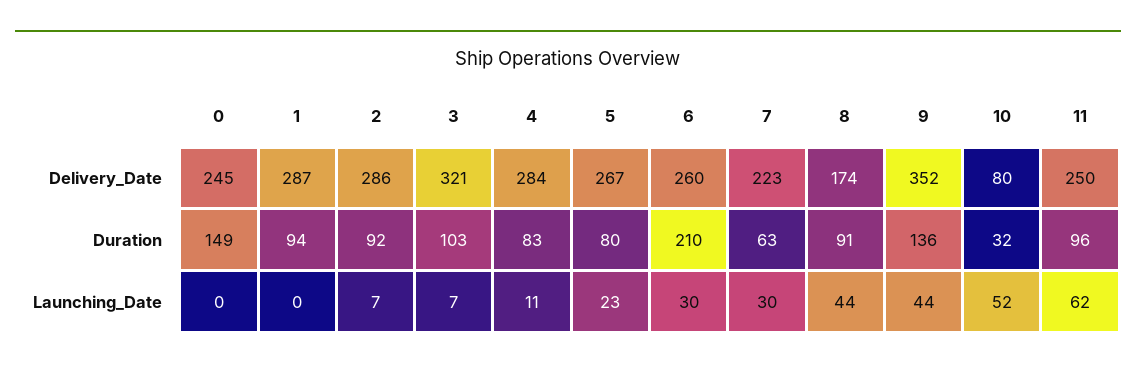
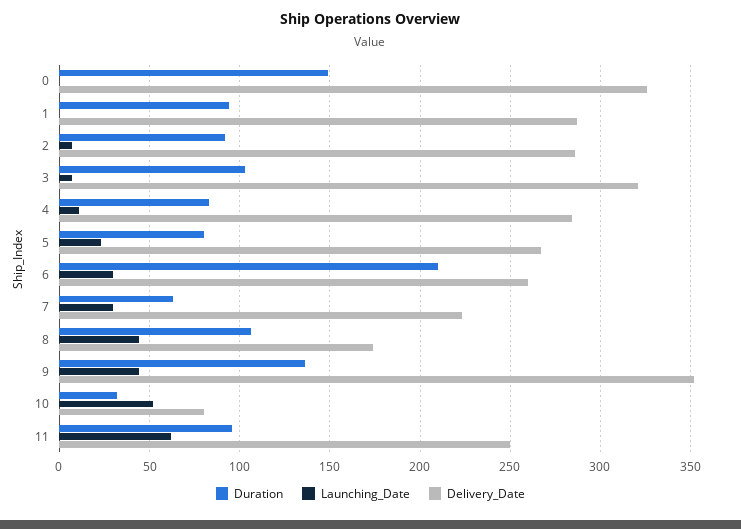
Delivery_Date, 0: 245 -> 325
Duration, 8: 91 -> 105

